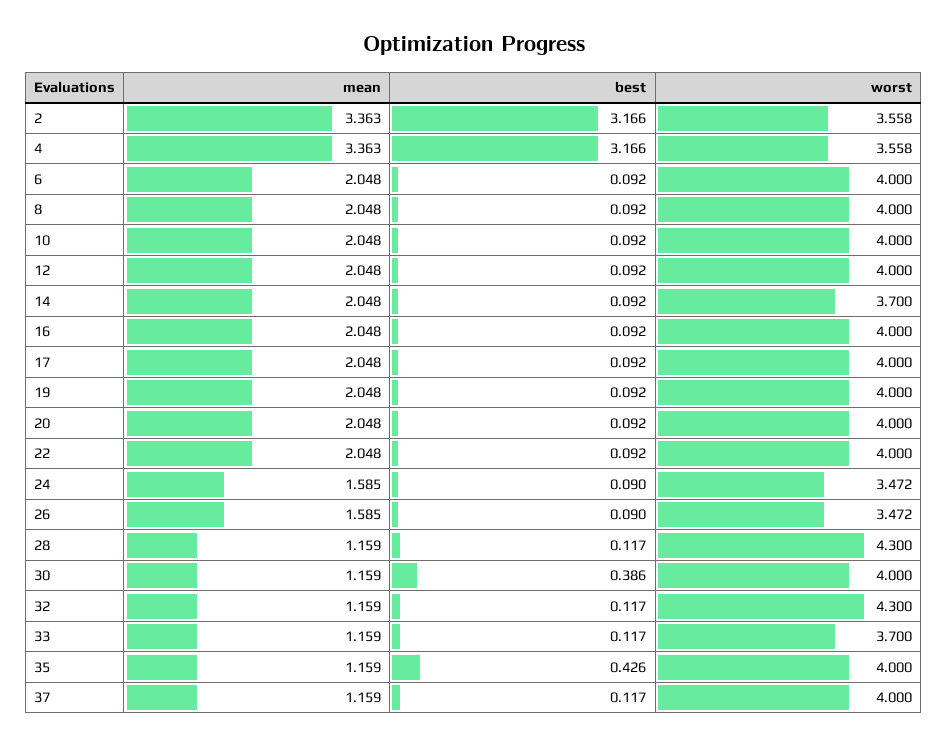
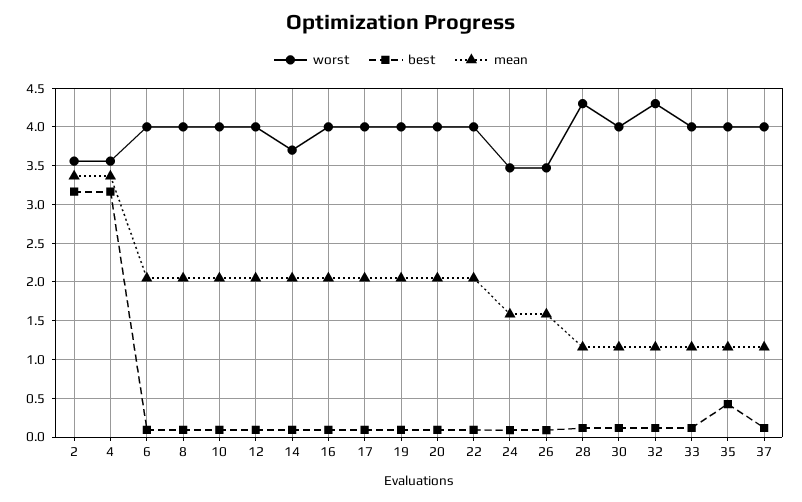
best, 30: 0.386 -> 0.1
worst, 33: 3.7 -> 4

